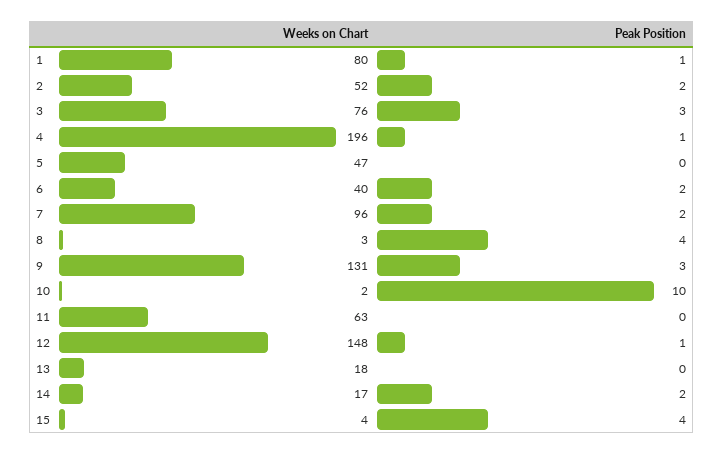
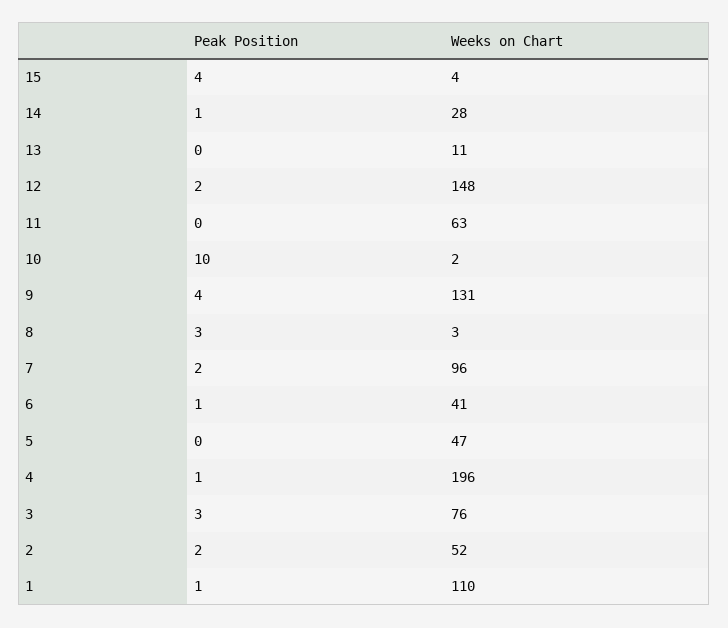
Weeks on Chart, 1: 80 -> 110
Weeks on Chart, 6: 40 -> 41
Peak Position, 6: 2 -> 1
Peak Position, 8: 4 -> 3
Peak Position, 9: 3 -> 4
Peak Position, 12: 1 -> 2
Weeks on Chart, 13: 18 -> 11
Weeks on Chart, 14: 17 -> 28
Peak Position, 14: 2 -> 1

